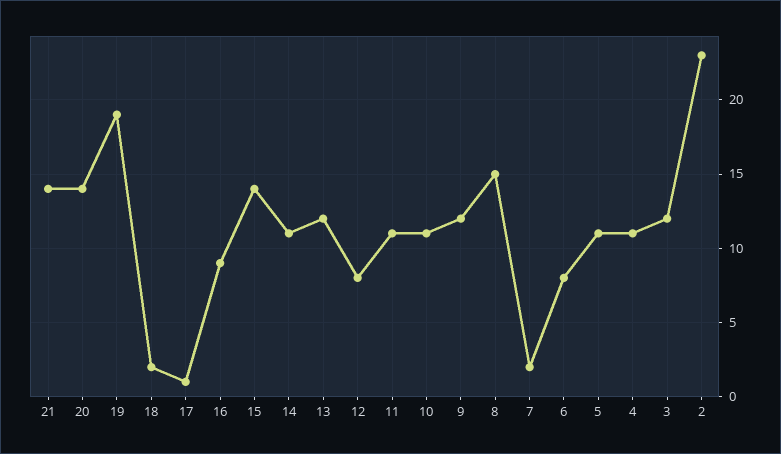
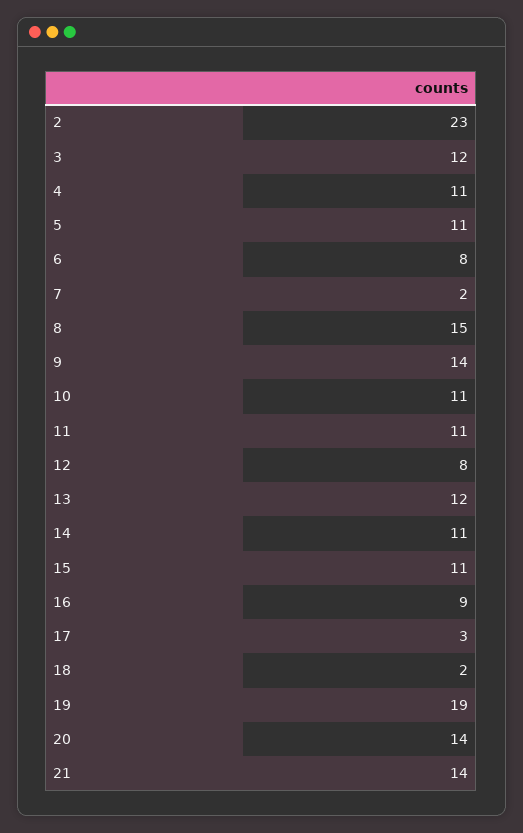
17: 1 -> 3
15: 14 -> 11
9: 12 -> 14

